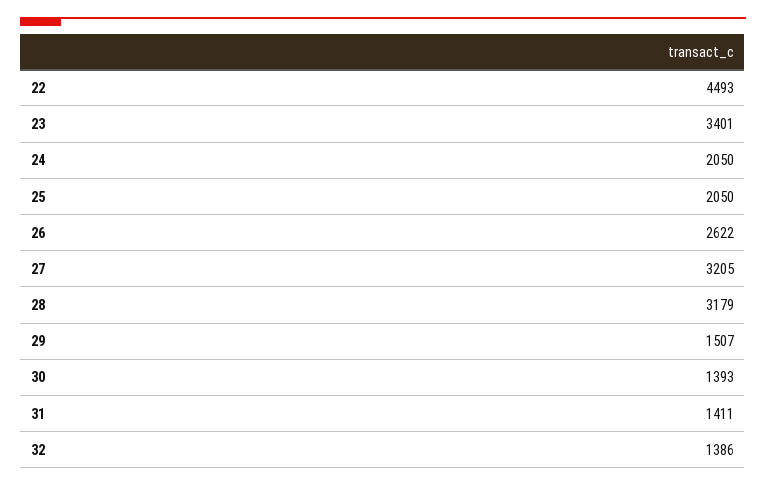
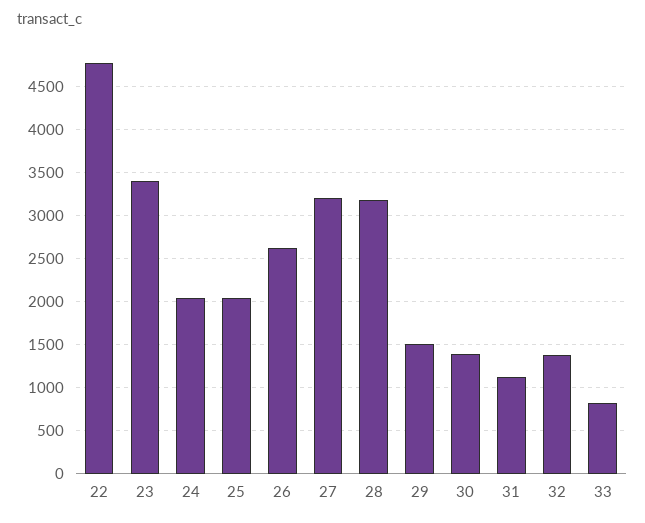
22: 4493 -> 4800
31: 1411 -> 1100
33: none -> 800

